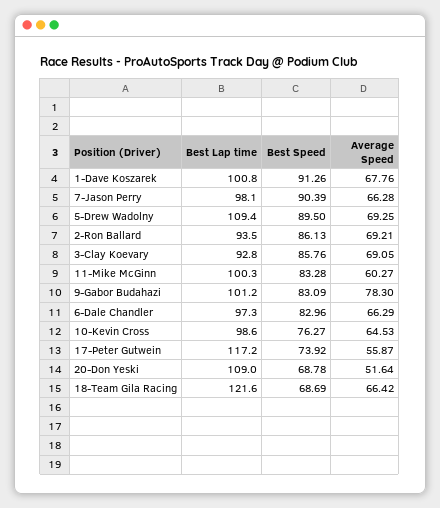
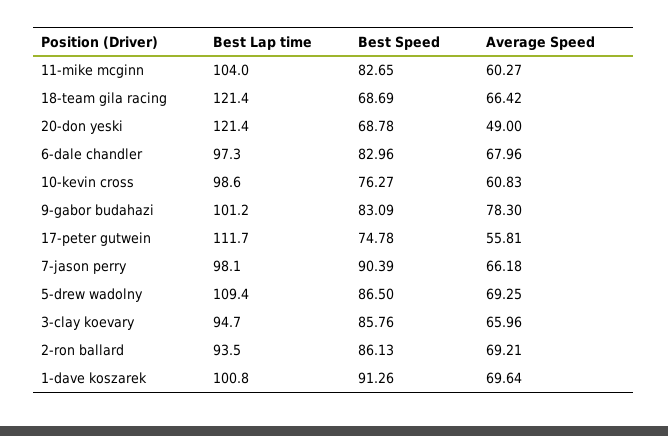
Average Speed, 1-Dave Koszarek: 67.76 -> 69.64
Average Speed, 7-Jason Perry: 66.28 -> 66.18
Best Speed, 5-Drew Wadolny: 89.5 -> 86.5
Best Lap time, 3-Clay Koevary: 92.8 -> 94.7
Average Speed, 3-Clay Koevary: 69.05 -> 65.96
Best Lap time, 11-Mike McGinn: 100.3 -> 104
Best Speed, 11-Mike McGinn: 83.28 -> 82.65
Average Speed, 6-Dale Chandler: 66.29 -> 67.96
Average Speed, 10-Kevin Cross: 64.53 -> 60.83
Best Lap time, 17-Peter Gutwein: 117.2 -> 111.7
Best Speed, 17-Peter Gutwein: 73.92 -> 74.78
Average Speed, 17-Peter Gutwein: 55.87 -> 55.81
Best Lap time, 20-Don Yeski: 109 -> 121.4
Average Speed, 20-Don Yeski: 51.64 -> 49
Best Lap time, 18-Team Gila Racing: 121.6 -> 121.4

